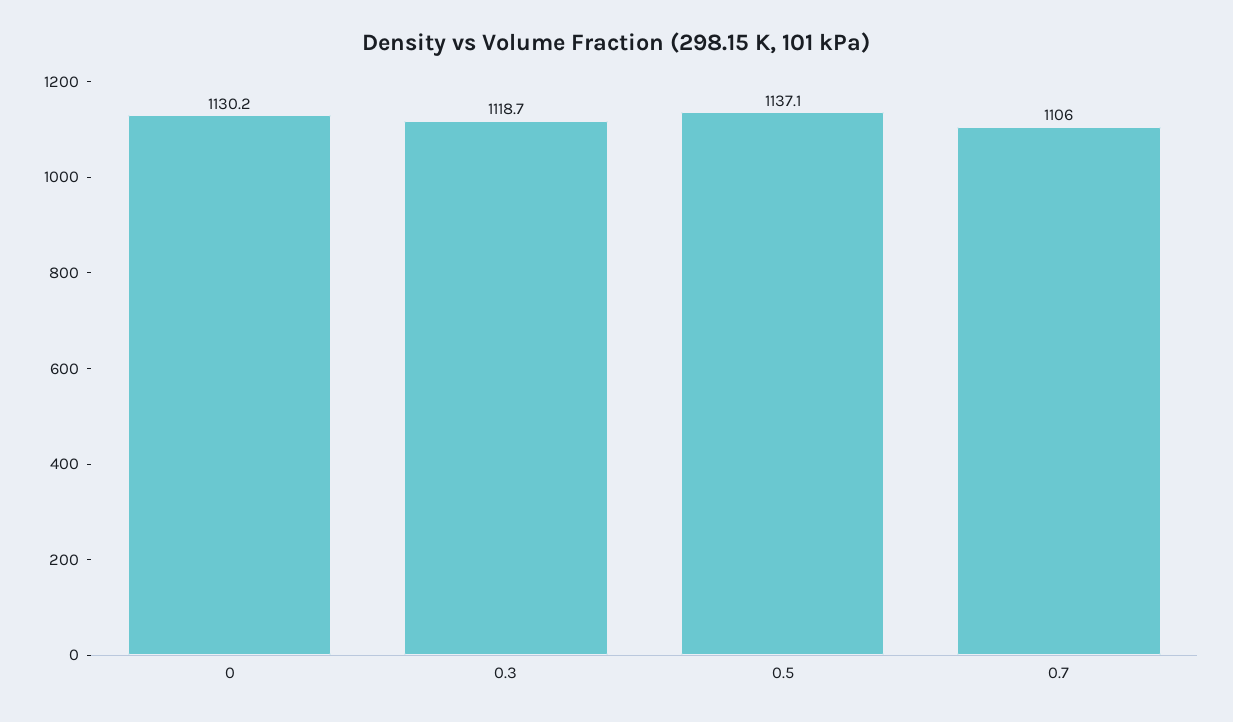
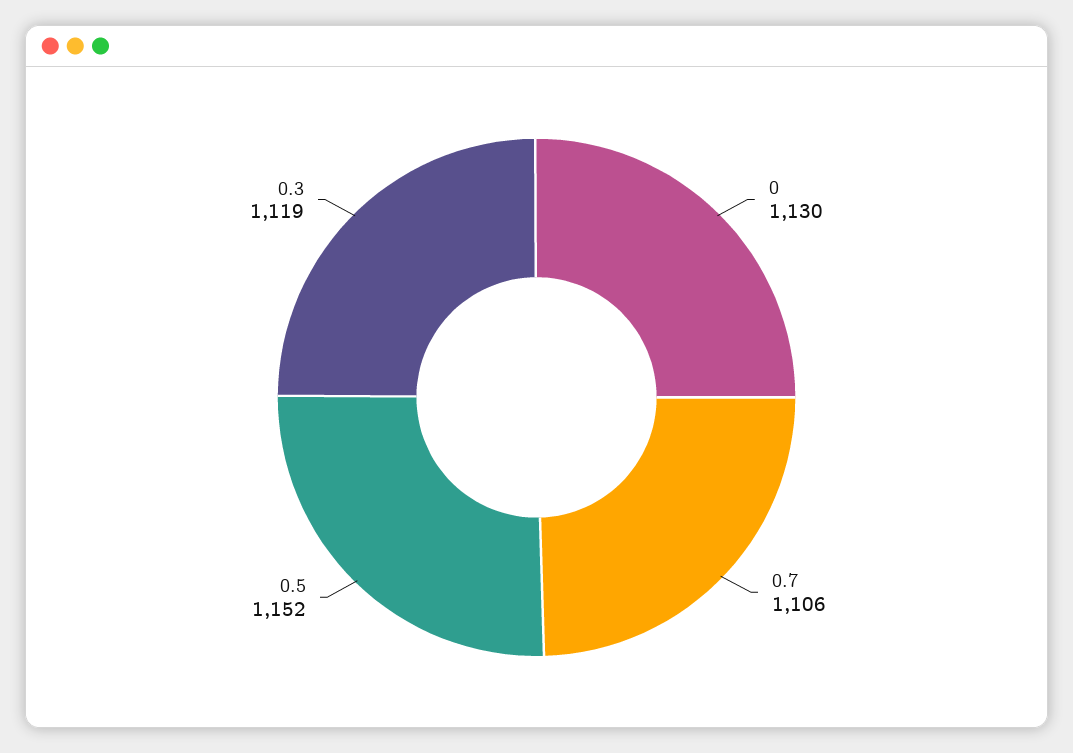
0.5: 1137.1 -> 1152

